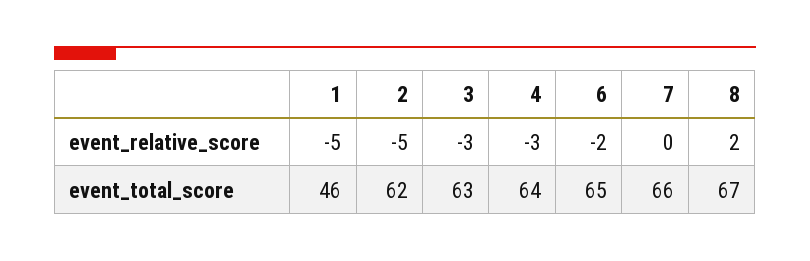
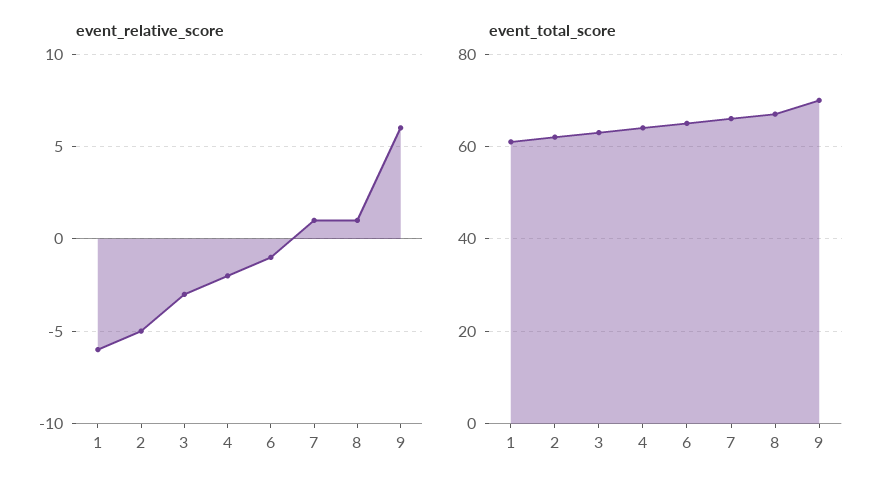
event_relative_score, 1: -5 -> -6
event_relative_score, 4: -3 -> -2
event_relative_score, 6: -2 -> -1
event_relative_score, 7: 0 -> 1
event_relative_score, 8: 2 -> 1
event_total_score, 1: 46 -> 60
event_relative_score, 9: none -> 6
event_total_score, 9: none -> 70

